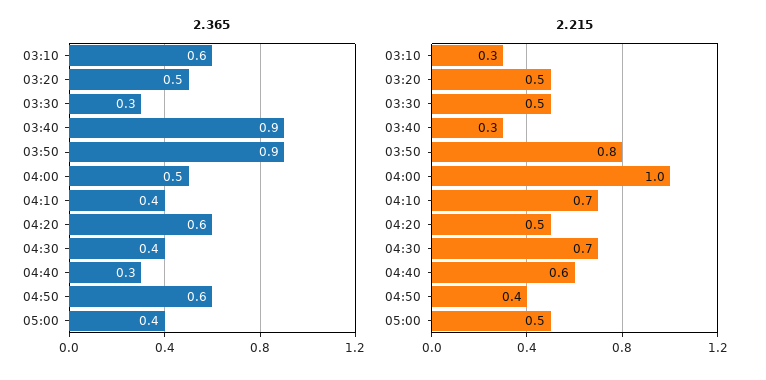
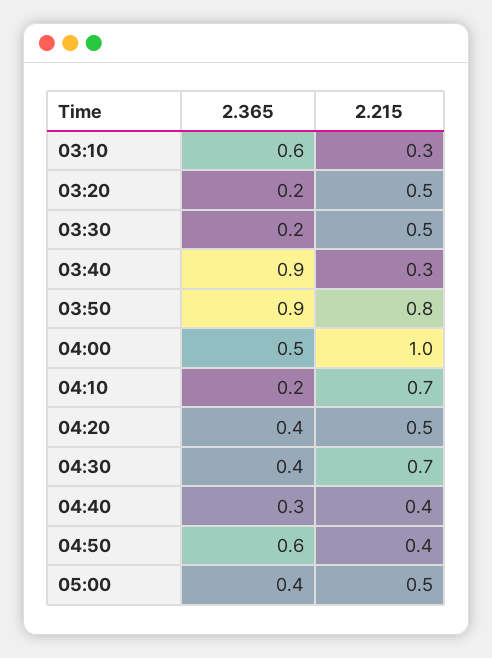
2.365, 03:20: 0.5 -> 0.2
2.365, 03:30: 0.3 -> 0.2
2.365, 04:10: 0.4 -> 0.2
2.365, 04:20: 0.6 -> 0.4
2.215, 04:40: 0.6 -> 0.4

